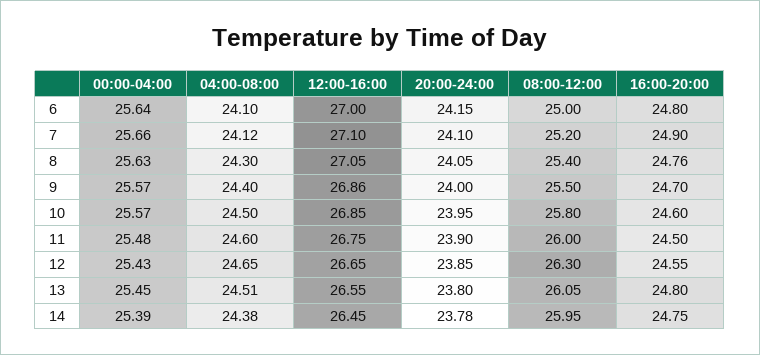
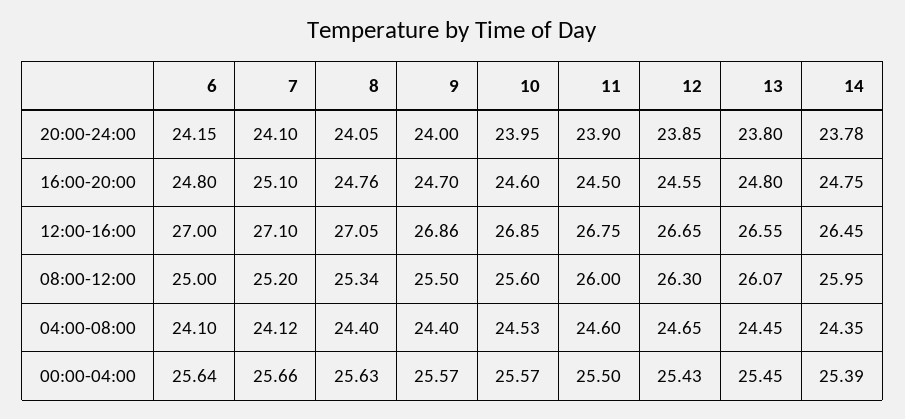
16:00-20:00, 7: 24.9 -> 25.1
04:00-08:00, 8: 24.3 -> 24.4
08:00-12:00, 8: 25.4 -> 25.34
04:00-08:00, 10: 24.5 -> 24.53
08:00-12:00, 10: 25.8 -> 25.6
00:00-04:00, 11: 25.48 -> 25.5
04:00-08:00, 13: 24.51 -> 24.45
08:00-12:00, 13: 26.05 -> 26.07
04:00-08:00, 14: 24.38 -> 24.35

